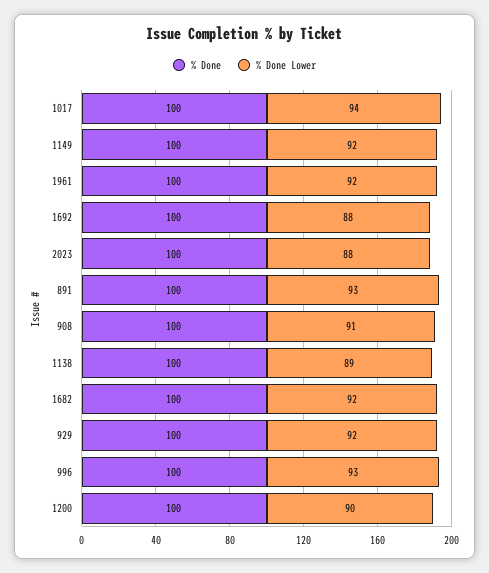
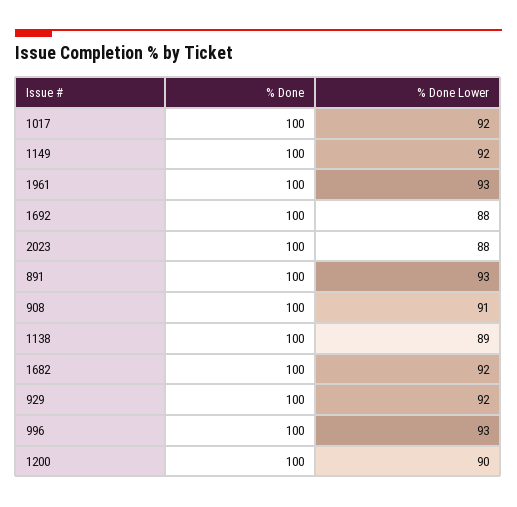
% Done Lower, 1017: 94 -> 92
% Done Lower, 1961: 92 -> 93

